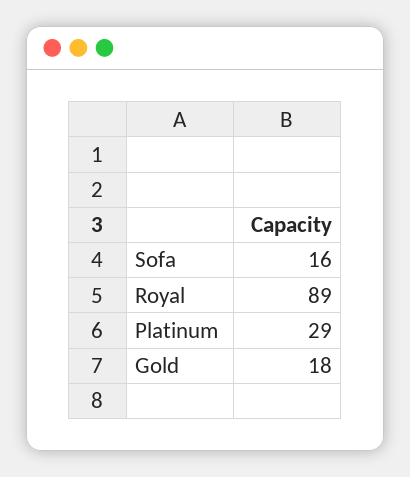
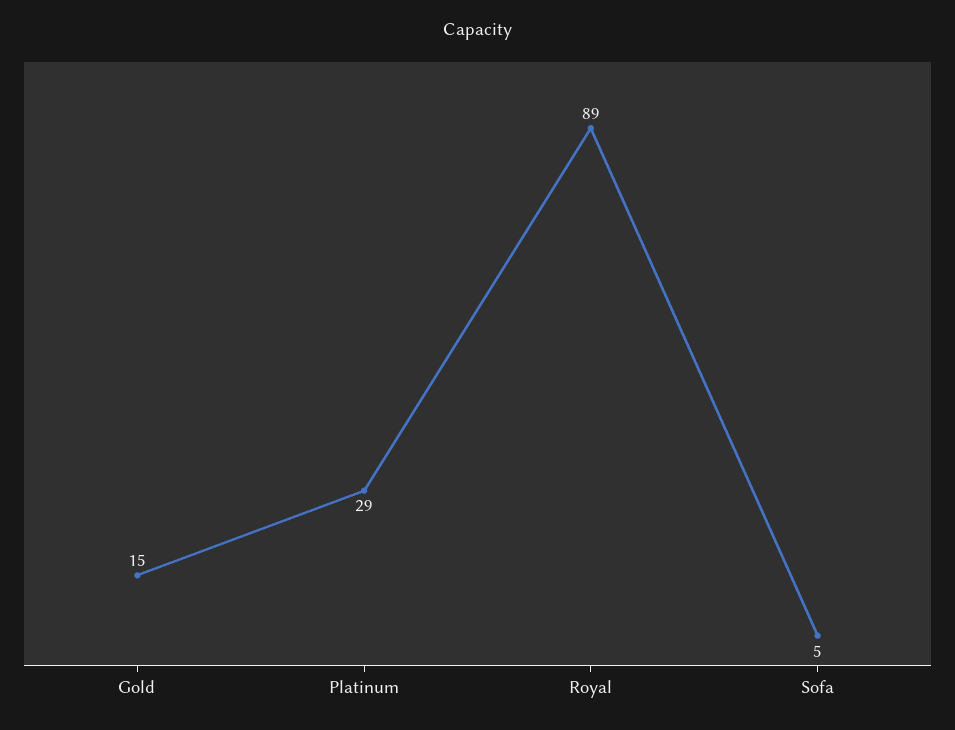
Sofa: 16 -> 5
Gold: 18 -> 15

